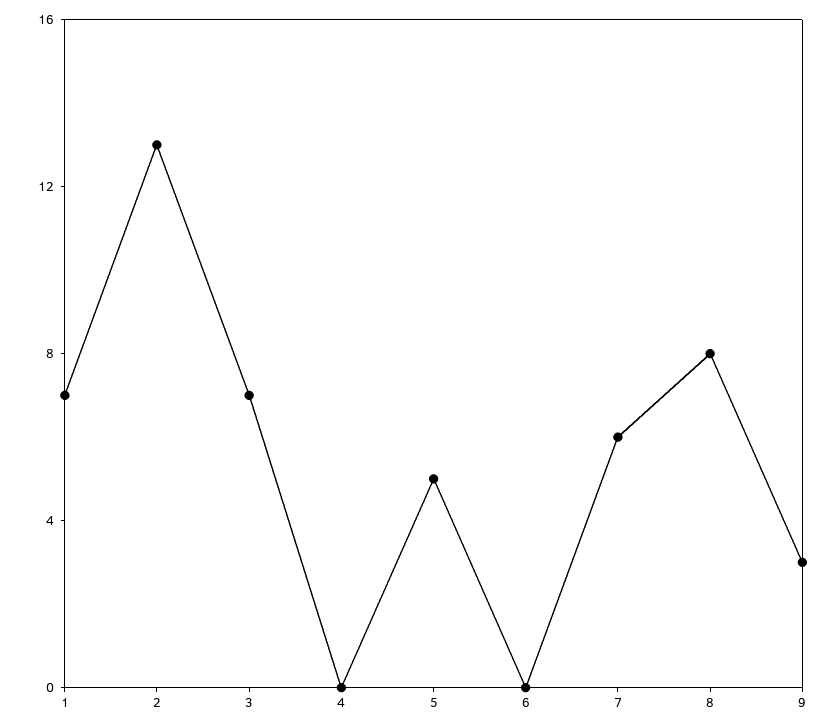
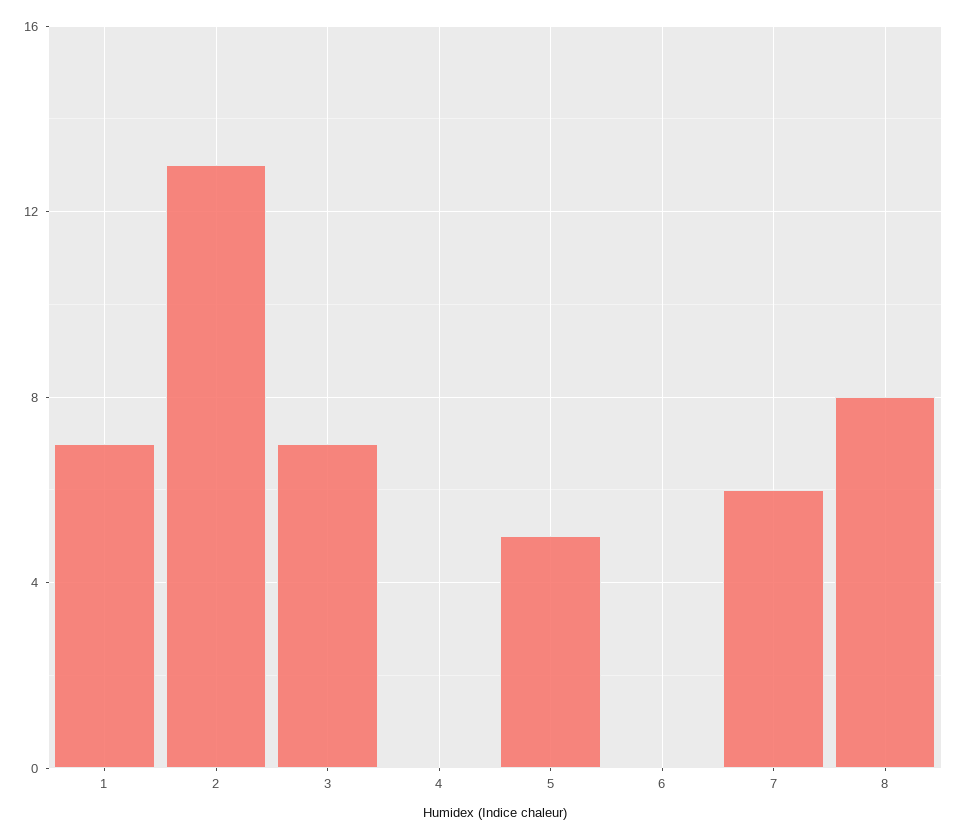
9: 3 -> none

